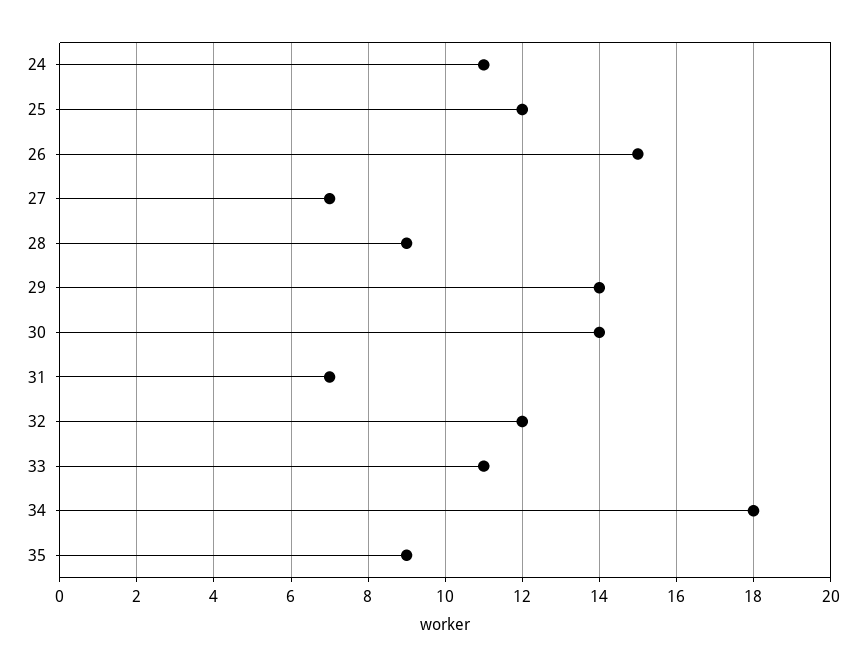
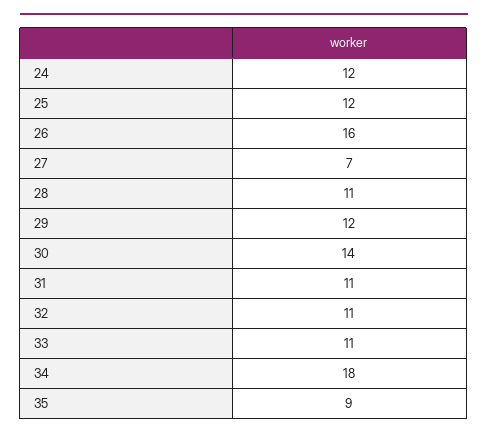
24: 11 -> 12
26: 15 -> 16
28: 9 -> 11
29: 14 -> 12
31: 7 -> 11
32: 12 -> 11

